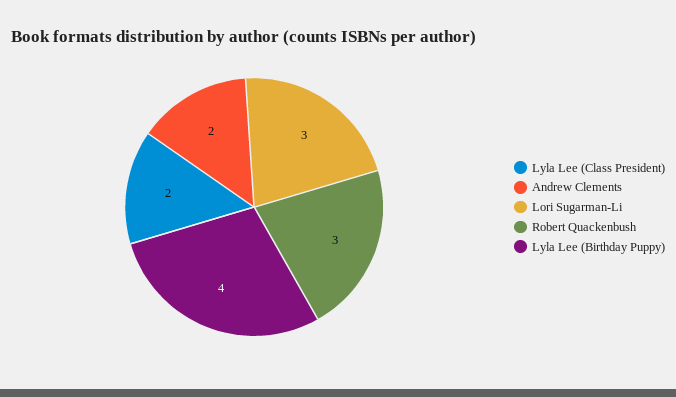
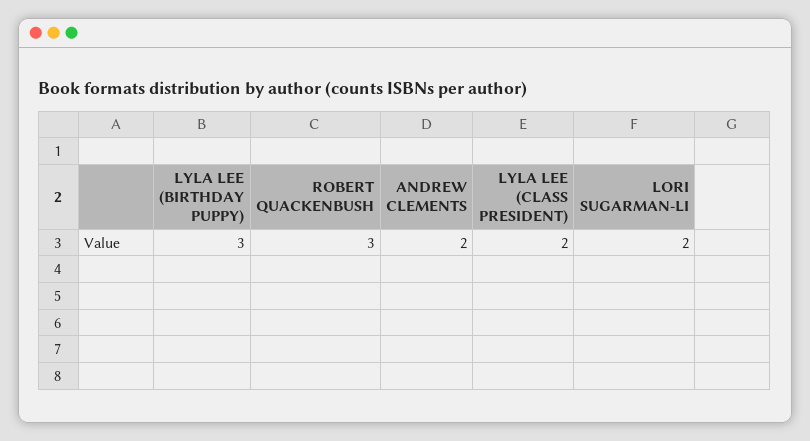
Lori Sugarman-Li: 3 -> 2
Lyla Lee (Birthday Puppy): 4 -> 3

